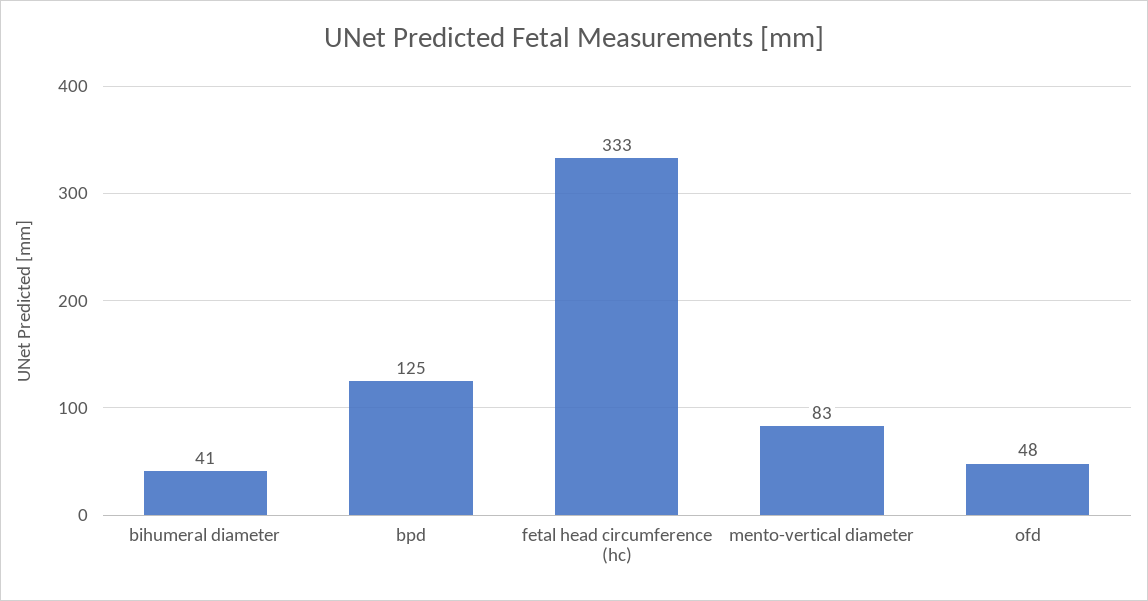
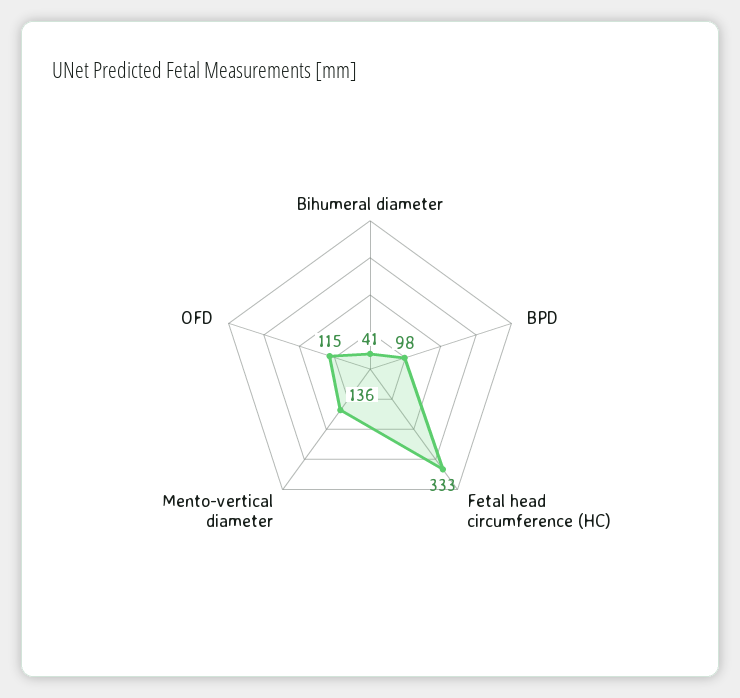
bpd: 125 -> 98
mento-vertical diameter: 83 -> 136
ofd: 48 -> 115

